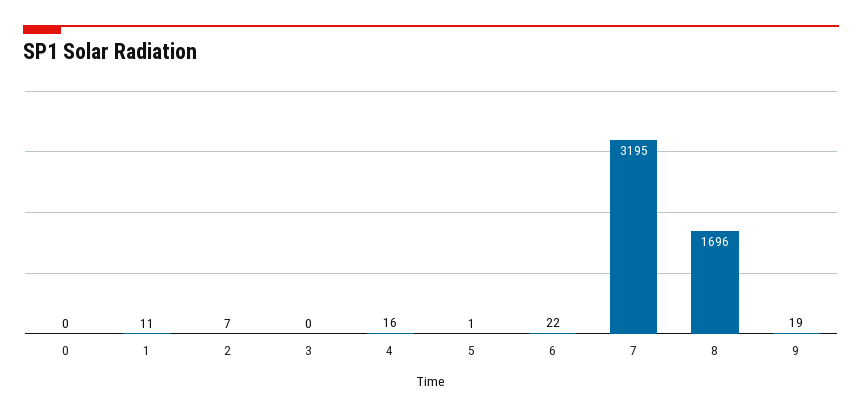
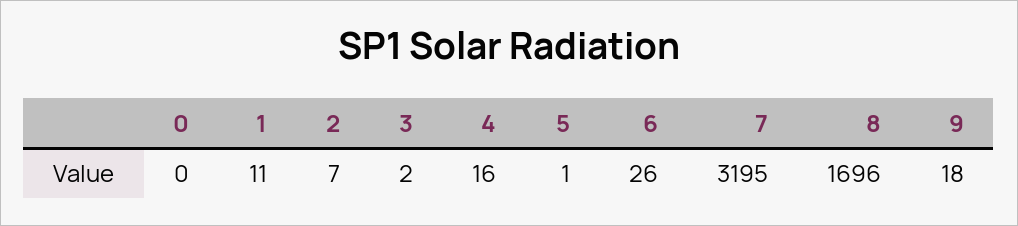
3: 0 -> 2
6: 22 -> 26
9: 19 -> 18

